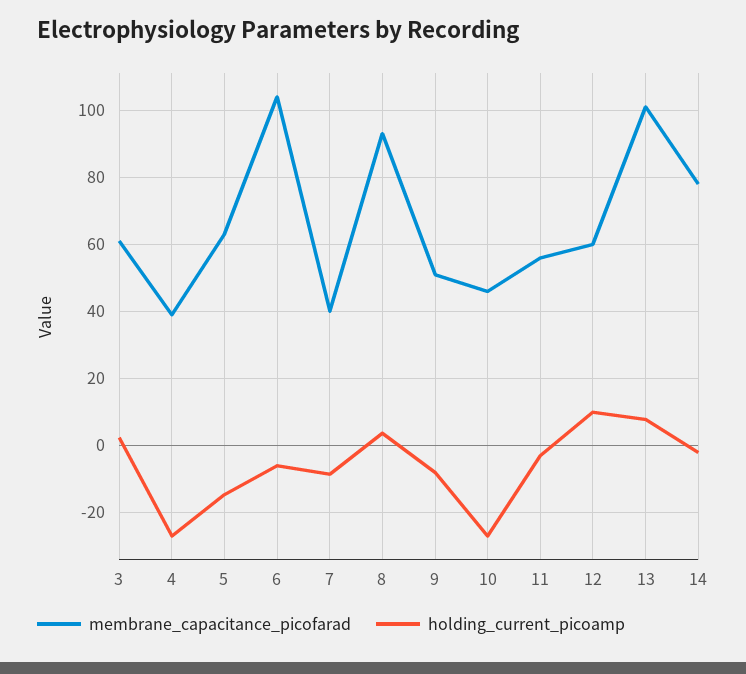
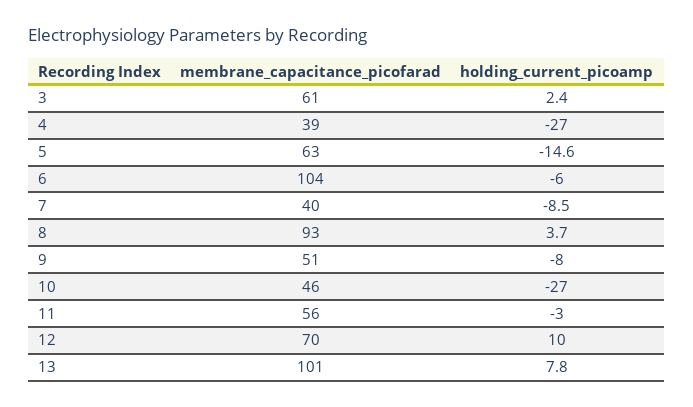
membrane_capacitance_picofarad, 12: 60 -> 70
membrane_capacitance_picofarad, 14: 78 -> none
holding_current_picoamp, 14: -2 -> none

